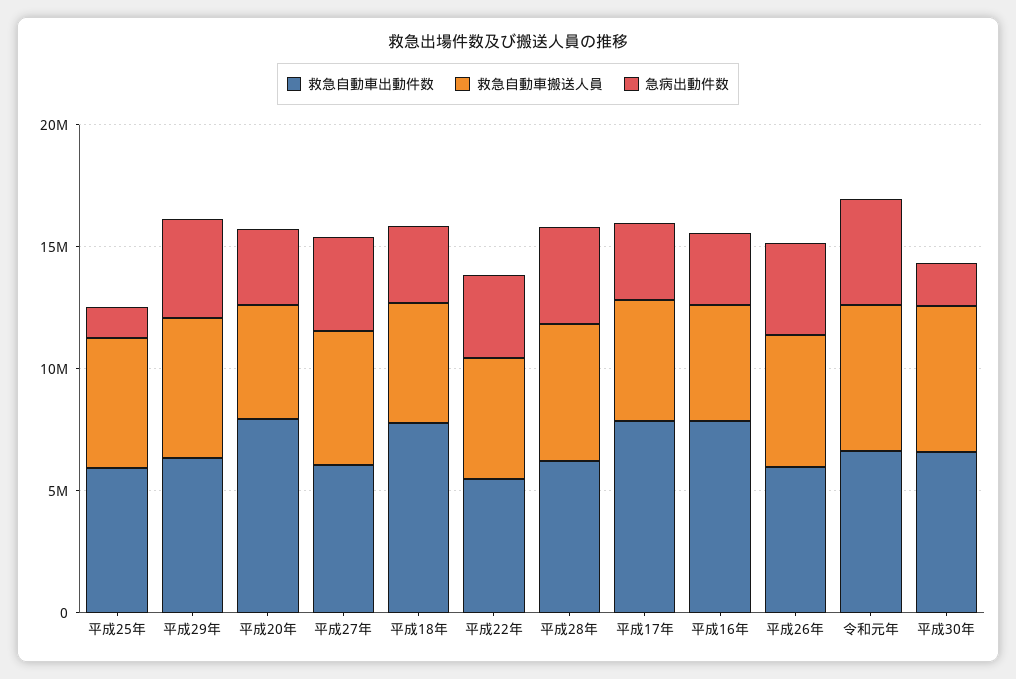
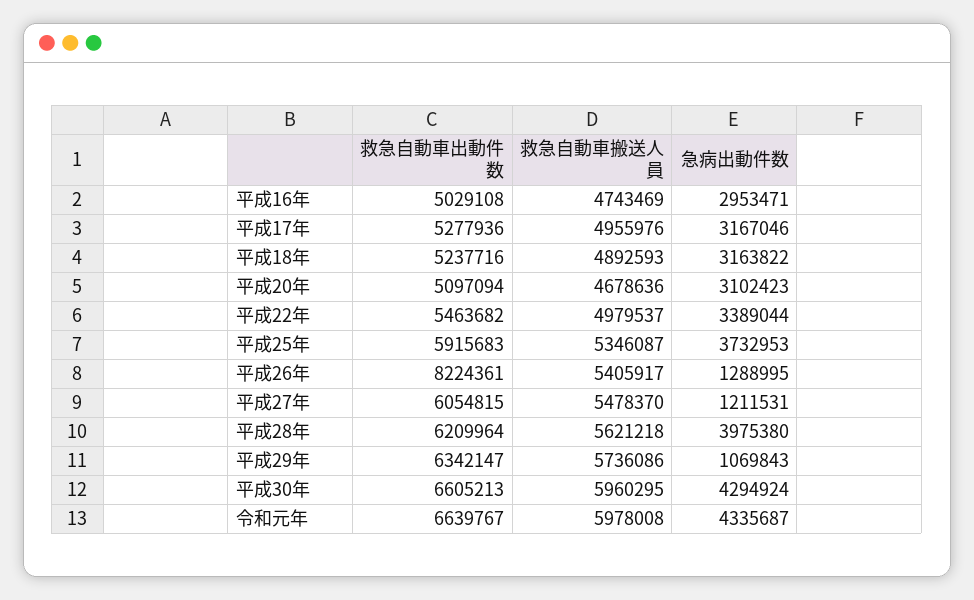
急病出動件数, 平成25年: 1000000 -> 3732953
急病出動件数, 平成29年: 4000000 -> 1069843
救急自動車出動件数, 平成20年: 8000000 -> 5097094
急病出動件数, 平成27年: 4000000 -> 1211531
救急自動車出動件数, 平成18年: 8000000 -> 5237716
救急自動車出動件数, 平成17年: 8000000 -> 5277936
救急自動車出動件数, 平成16年: 8000000 -> 5029108
救急自動車出動件数, 平成26年: 6000000 -> 8224361
急病出動件数, 平成26年: 4000000 -> 1288995
急病出動件数, 平成30年: 2000000 -> 4294924

